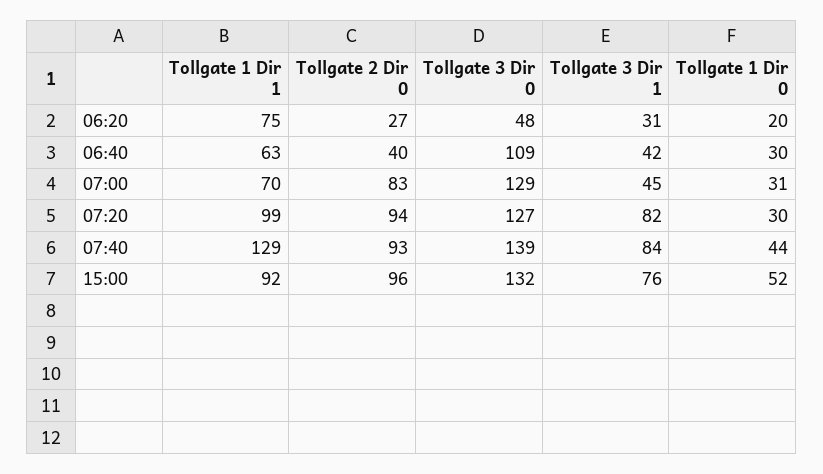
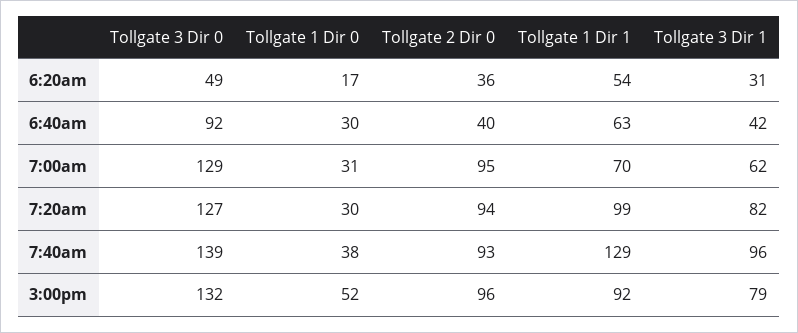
Tollgate 1 Dir 1, 06:20: 75 -> 54
Tollgate 2 Dir 0, 06:20: 27 -> 36
Tollgate 3 Dir 0, 06:20: 48 -> 49
Tollgate 1 Dir 0, 06:20: 20 -> 17
Tollgate 3 Dir 0, 06:40: 109 -> 92
Tollgate 2 Dir 0, 07:00: 83 -> 95
Tollgate 3 Dir 1, 07:00: 45 -> 62
Tollgate 3 Dir 1, 07:40: 84 -> 96
Tollgate 1 Dir 0, 07:40: 44 -> 38
Tollgate 3 Dir 1, 15:00: 76 -> 79

